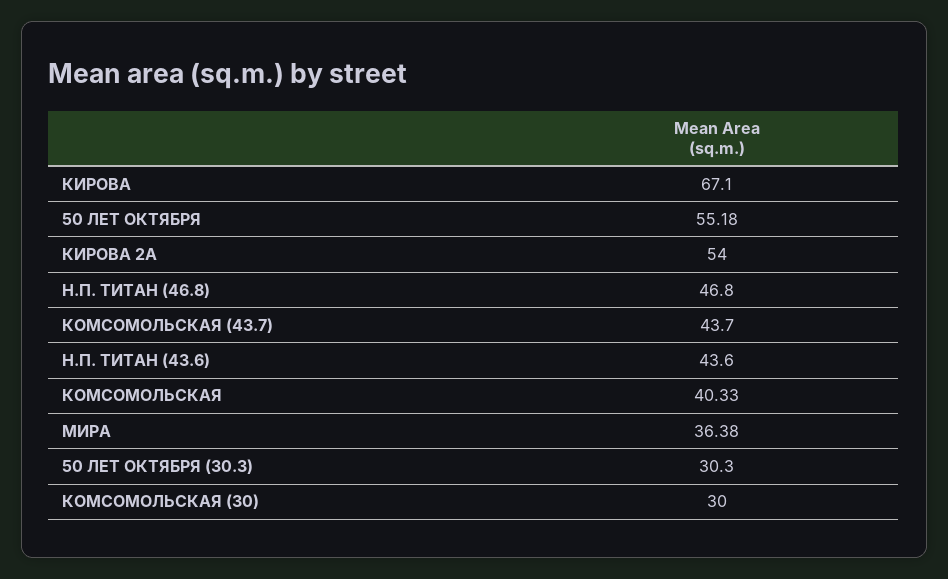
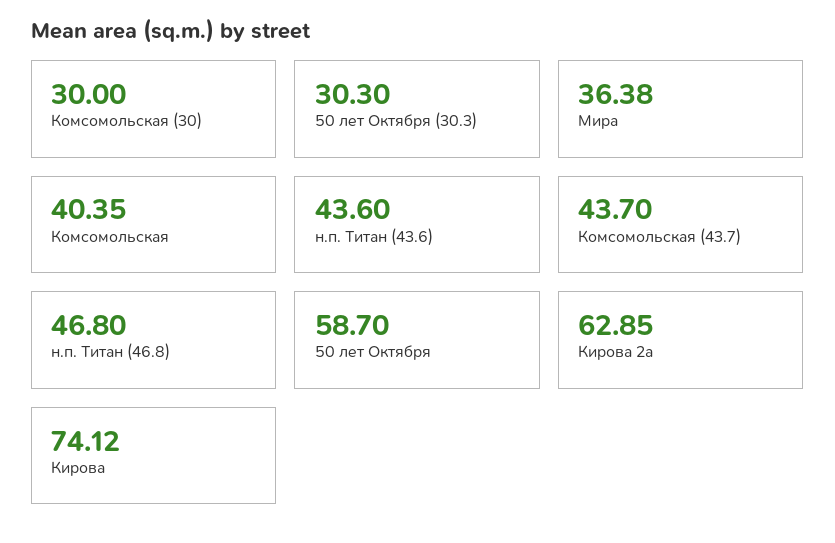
КИРОВА: 67.1 -> 74.12
50 ЛЕТ ОКТЯБРЯ: 55.18 -> 58.7
КИРОВА 2А: 54 -> 62.85
КОМСОМОЛЬСКАЯ: 40.33 -> 40.35

